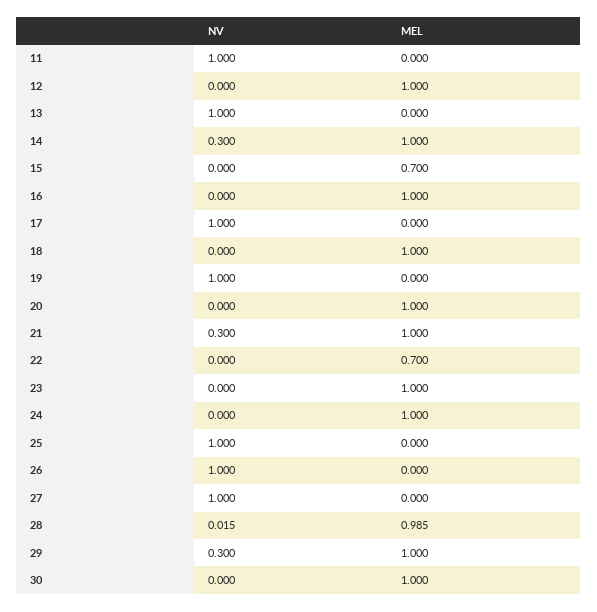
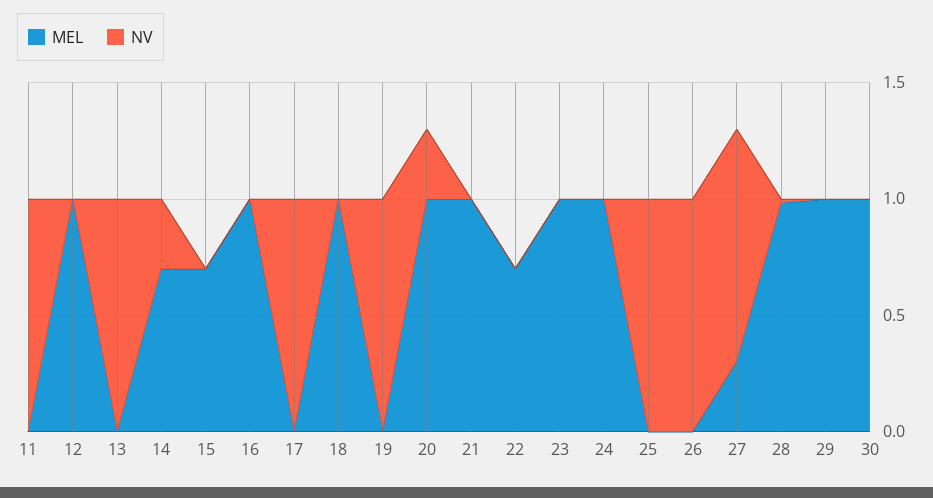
MEL, 14: 1 -> 0.7
NV, 20: 0 -> 0.3
NV, 21: 0.3 -> 0
MEL, 27: 0 -> 0.3
NV, 29: 0.3 -> 0

